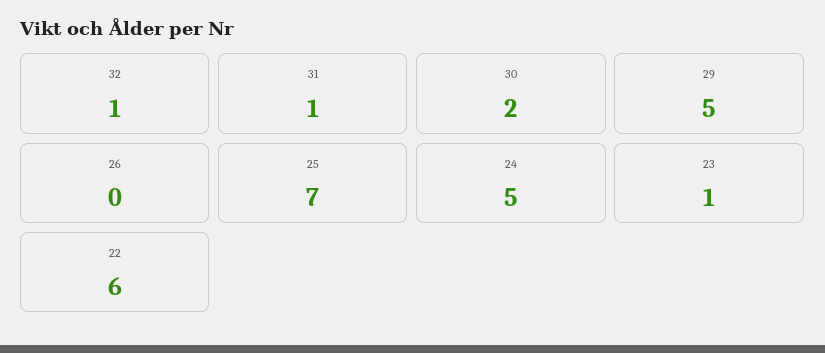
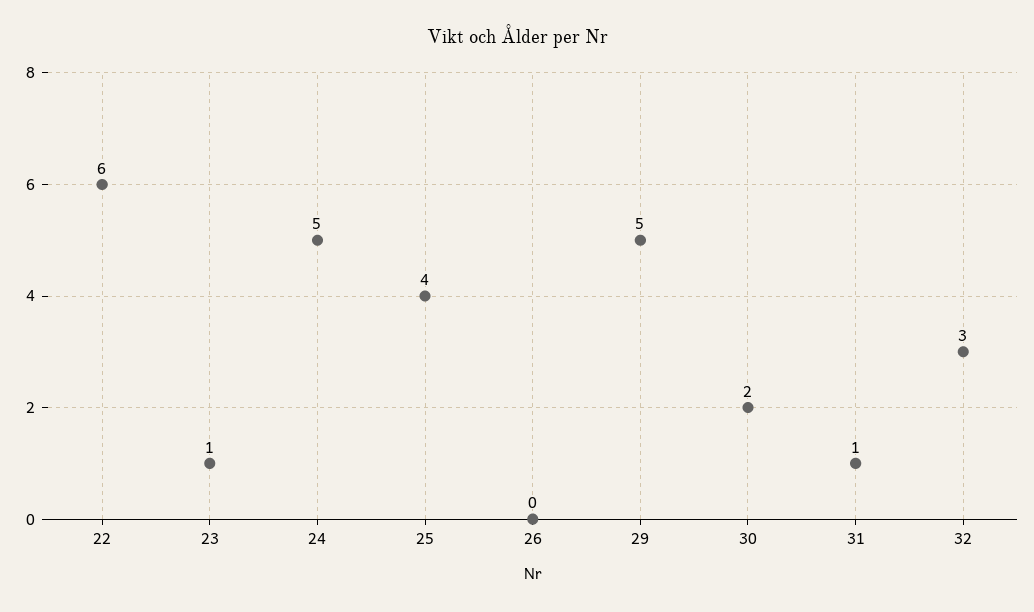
32: 1 -> 3
25: 7 -> 4

